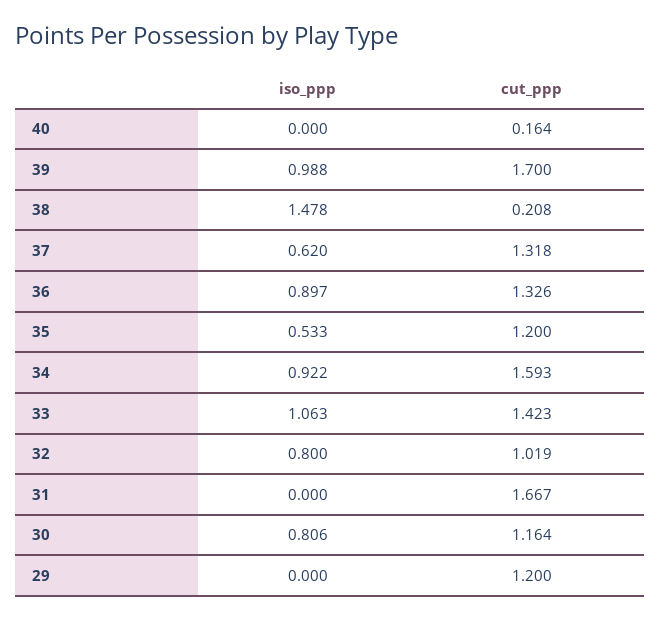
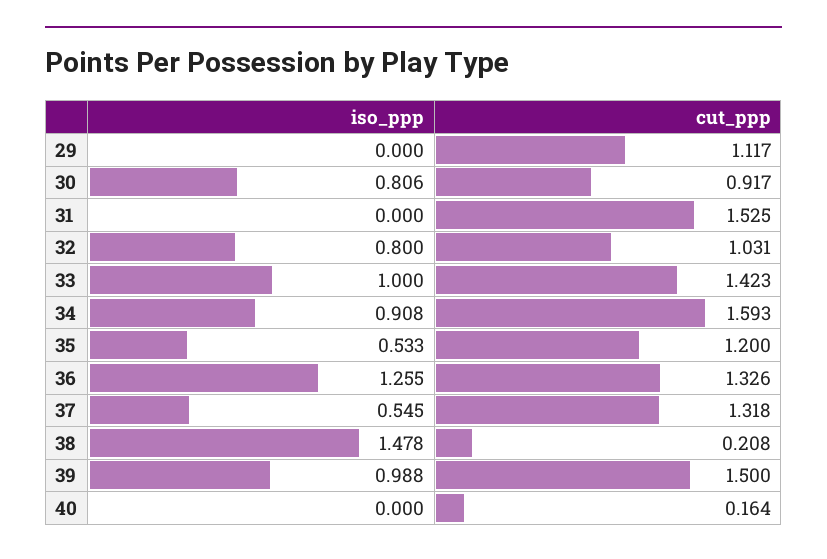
cut_ppp, 39: 1.7 -> 1.5
iso_ppp, 37: 0.62 -> 0.545
iso_ppp, 36: 0.897 -> 1.255
iso_ppp, 34: 0.922 -> 0.908
iso_ppp, 33: 1.063 -> 1
cut_ppp, 32: 1.019 -> 1.031
cut_ppp, 31: 1.667 -> 1.525
cut_ppp, 30: 1.164 -> 0.917
cut_ppp, 29: 1.2 -> 1.117

